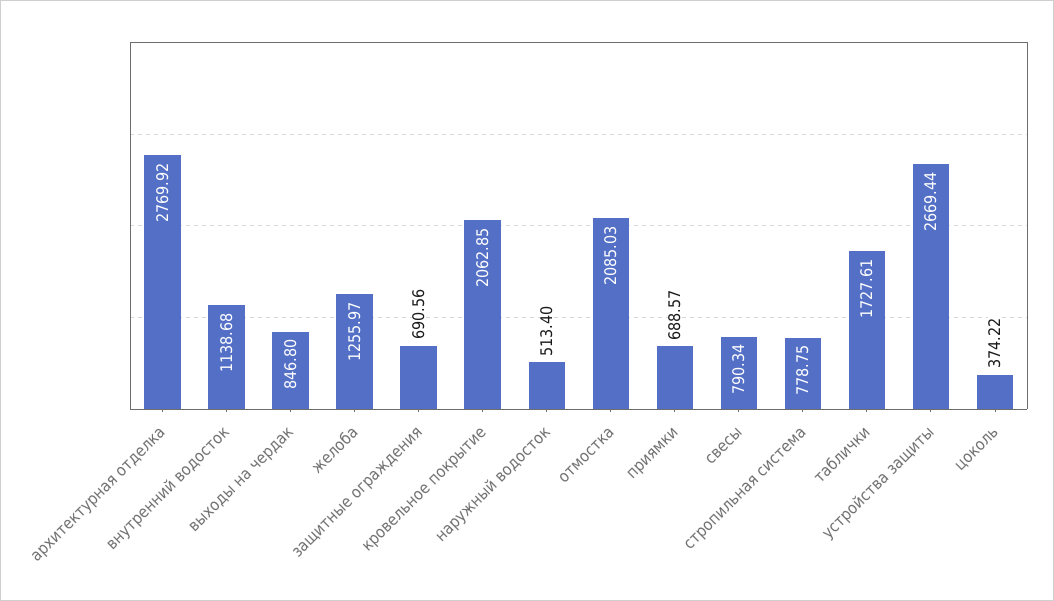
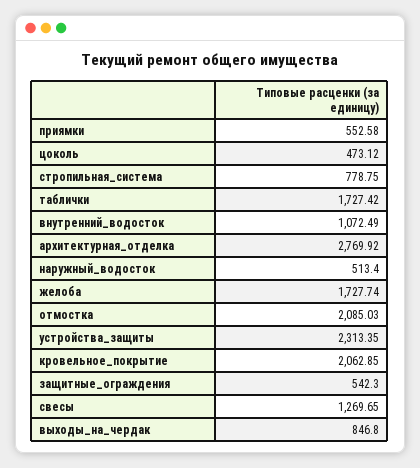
внутренний водосток: 1138.68 -> 1072.49
желоба: 1255.97 -> 1727.74
защитные ограждения: 690.56 -> 542.3
приямки: 688.57 -> 552.58
свесы: 790.34 -> 1269.65
таблички: 1727.61 -> 1727.42
устройства защиты: 2669.44 -> 2313.35
цоколь: 374.22 -> 473.12

